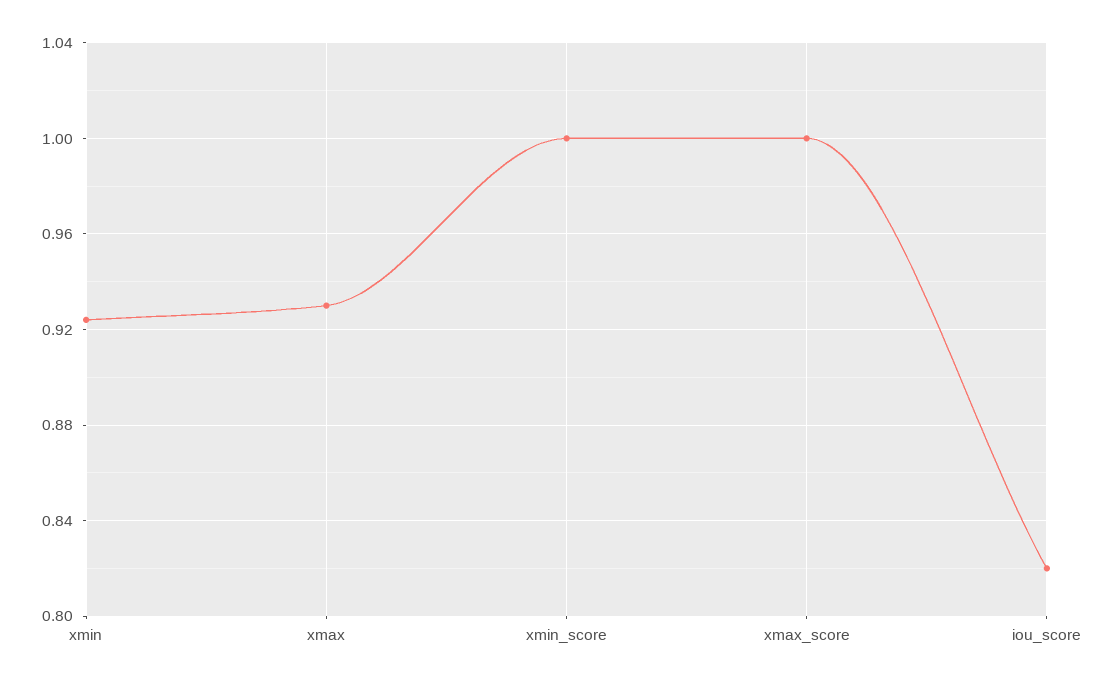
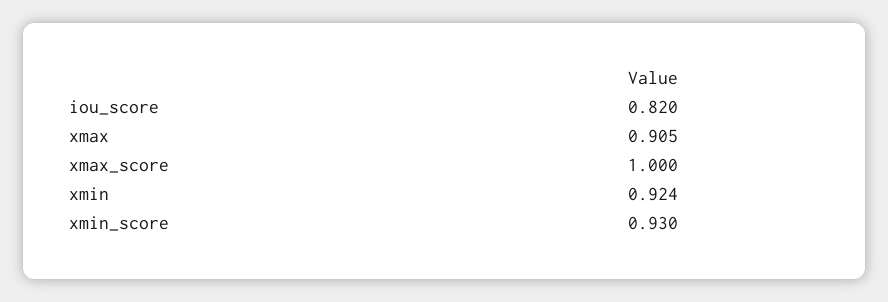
xmax: 0.93 -> 0.905
xmin_score: 1 -> 0.93

